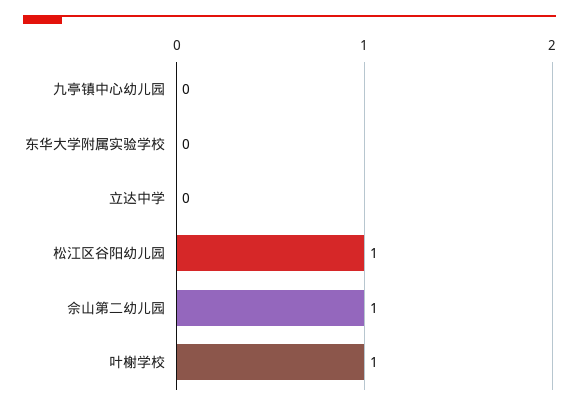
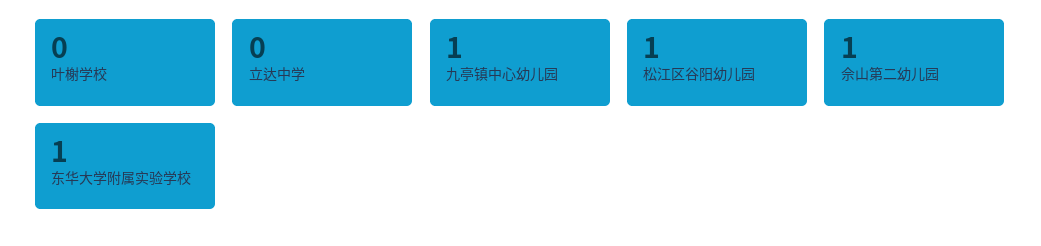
九亭镇中心幼儿园: 0 -> 1
东华大学附属实验学校: 0 -> 1
叶榭学校: 1 -> 0

